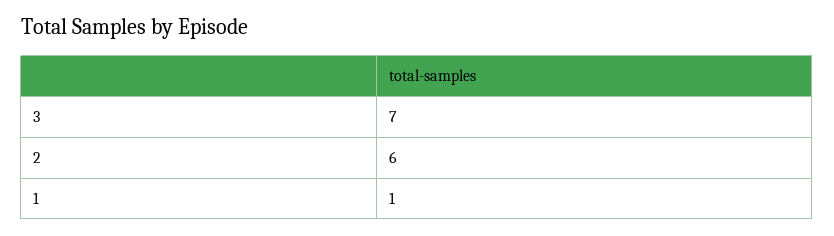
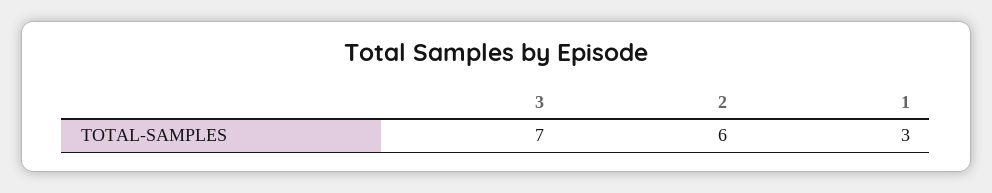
1: 1 -> 3

